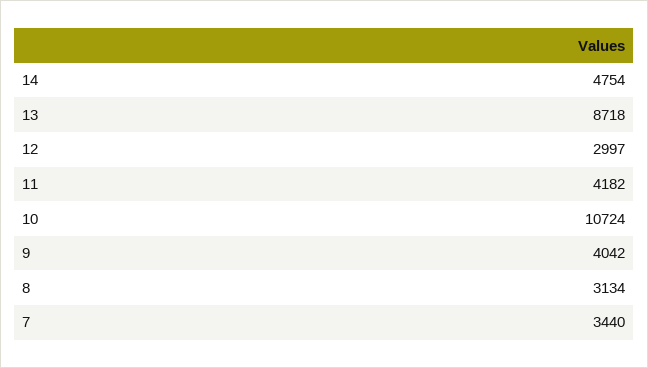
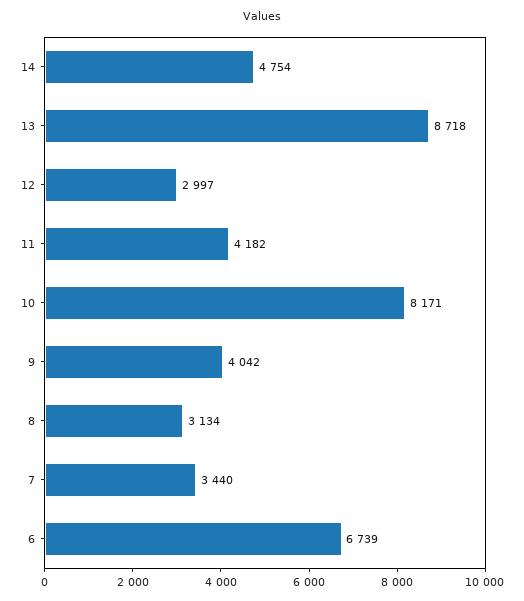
10: 10724 -> 8171
6: none -> 6739

